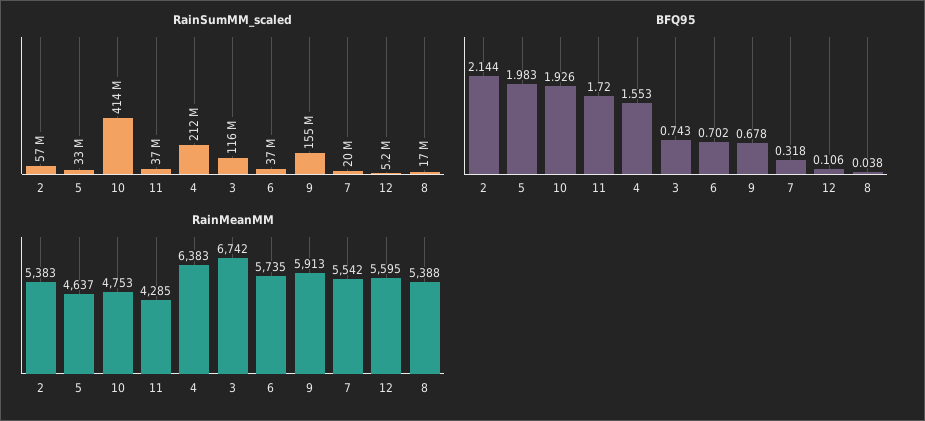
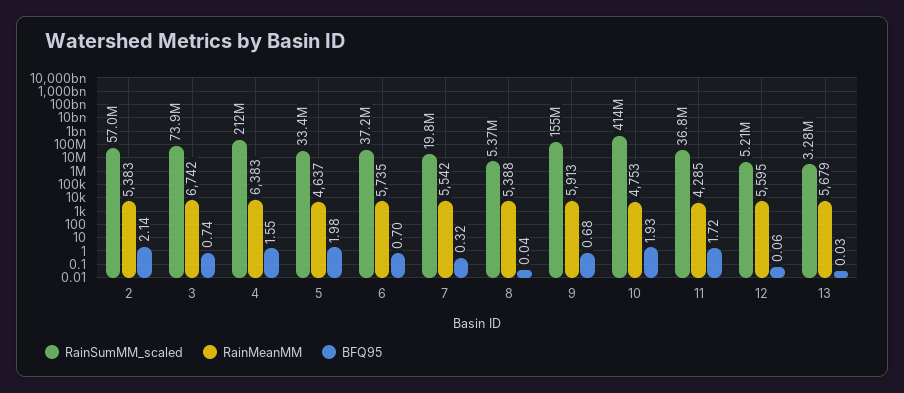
RainSumMM_scaled, 3: 116000000 -> 73900000
RainSumMM_scaled, 8: 17000000 -> 5370000
BFQ95, 12: 0.106 -> 0.06
RainSumMM_scaled, 13: none -> 3280000
RainMeanMM, 13: none -> 5679
BFQ95, 13: none -> 0.03

